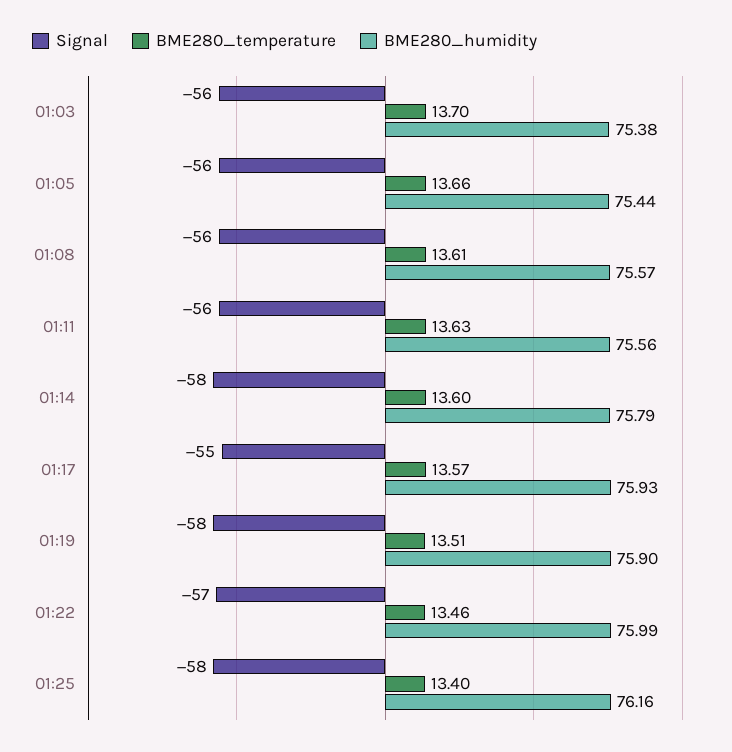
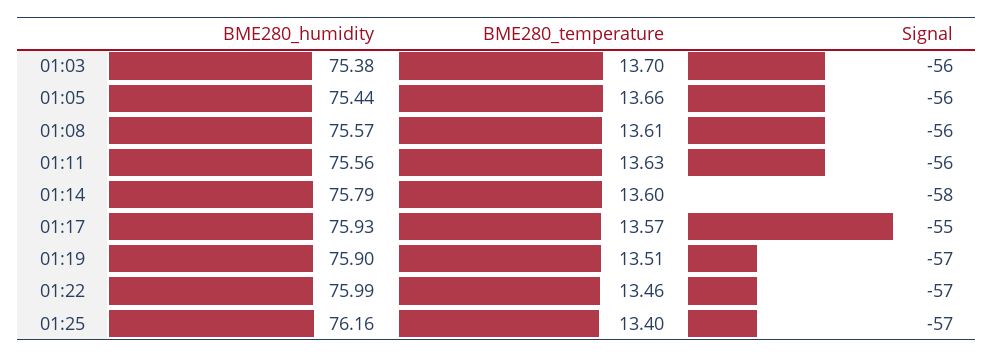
Signal, 01:19: -58 -> -57
Signal, 01:25: -58 -> -57

